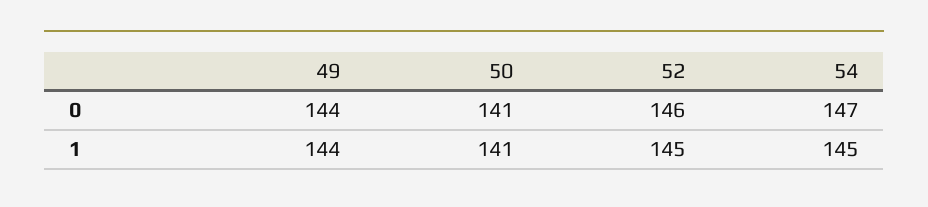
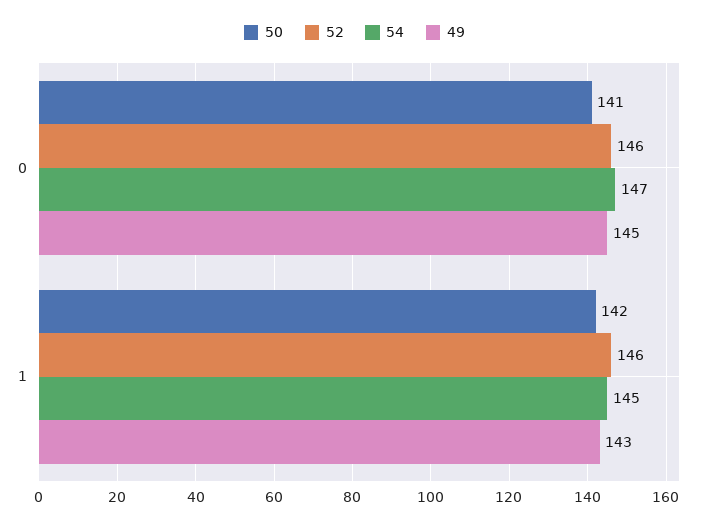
49, 0: 144 -> 145
49, 1: 144 -> 143
50, 1: 141 -> 142
52, 1: 145 -> 146

